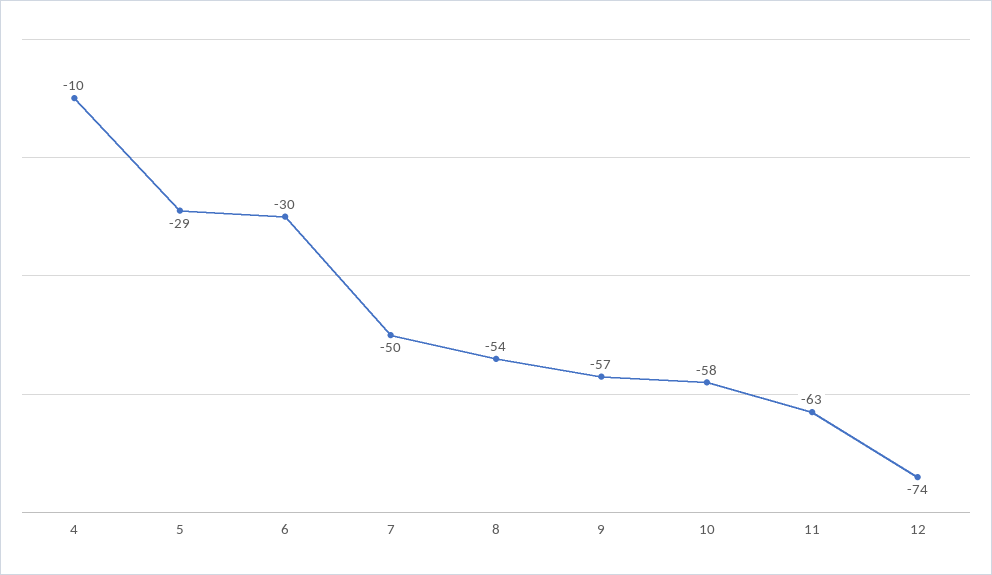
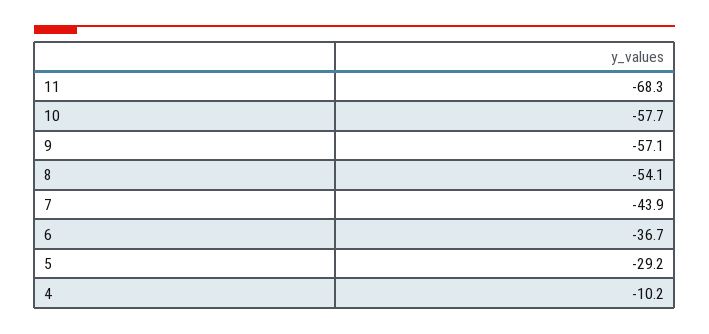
6: -30 -> -36.7
7: -50 -> -43.9
11: -63 -> -68.3
12: -74 -> none

